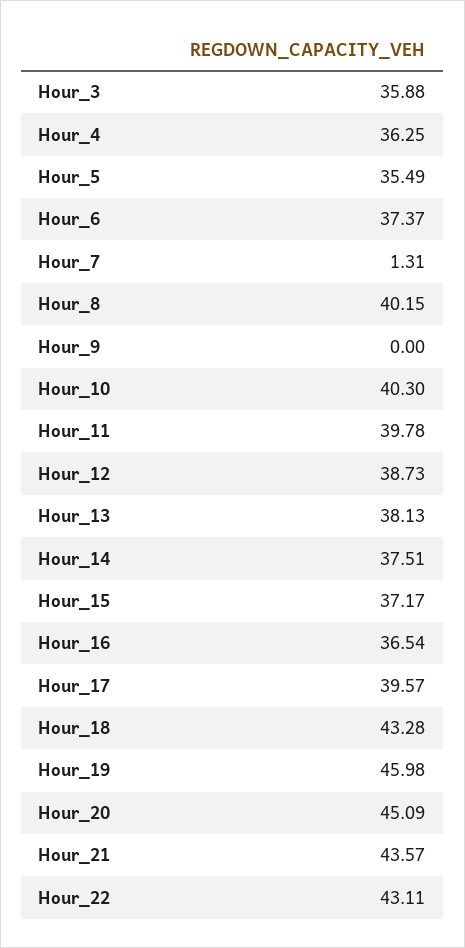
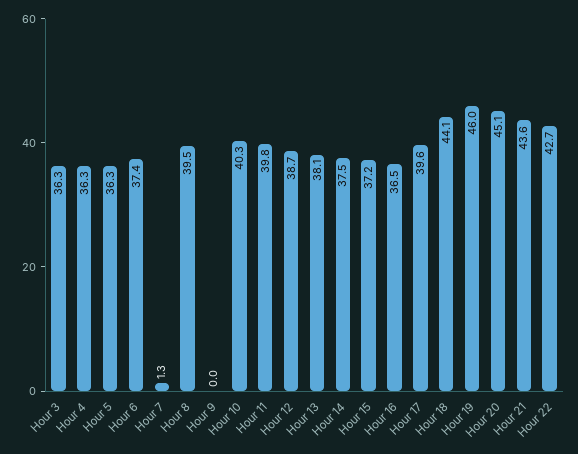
Hour_3: 35.88 -> 36.3
Hour_5: 35.49 -> 36.3
Hour_8: 40.15 -> 39.5
Hour_18: 43.28 -> 44.1
Hour_22: 43.11 -> 42.7

